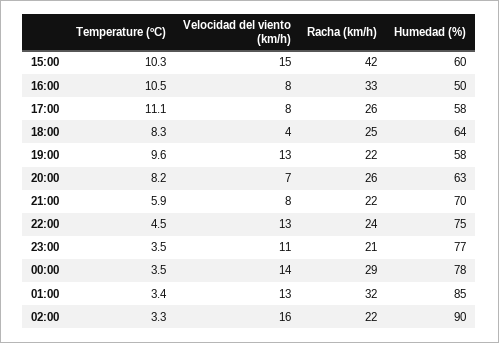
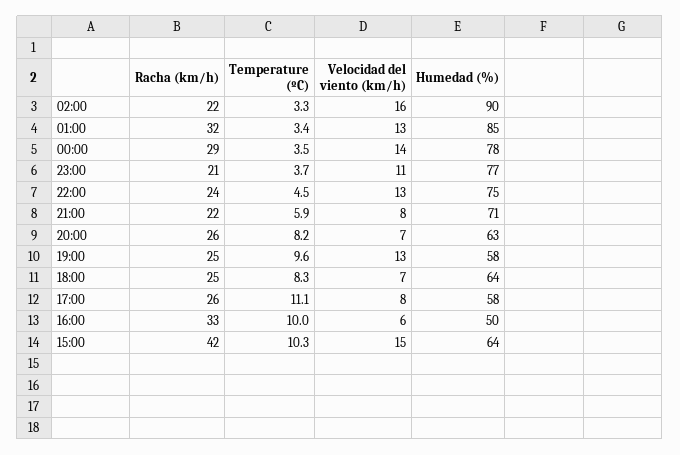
Humedad (%), 15:00: 60 -> 64
Temperature (ºC), 16:00: 10.5 -> 10
Velocidad del viento (km/h), 16:00: 8 -> 6
Velocidad del viento (km/h), 18:00: 4 -> 7
Racha (km/h), 19:00: 22 -> 25
Humedad (%), 21:00: 70 -> 71
Temperature (ºC), 23:00: 3.5 -> 3.7

